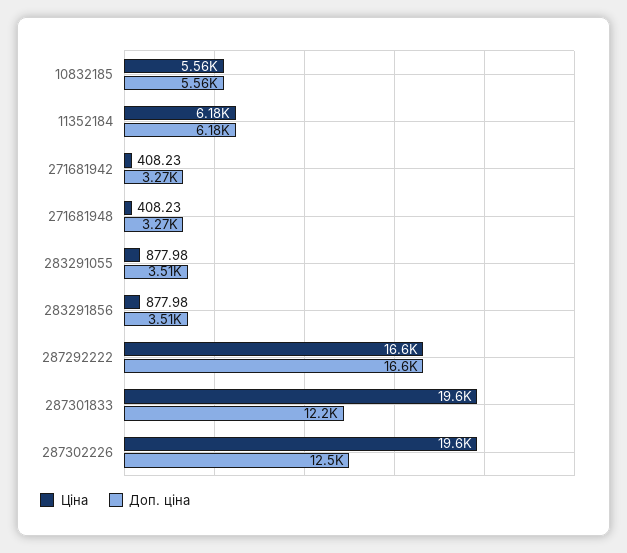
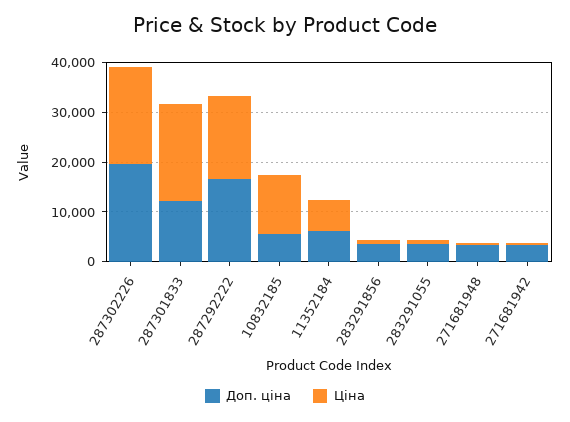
Ціна, 10832185: 5560 -> 12000
Доп. ціна, 287302226: 12500 -> 20000

